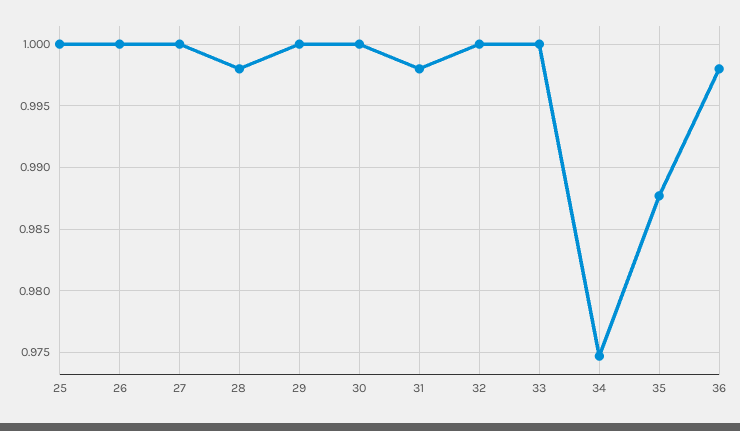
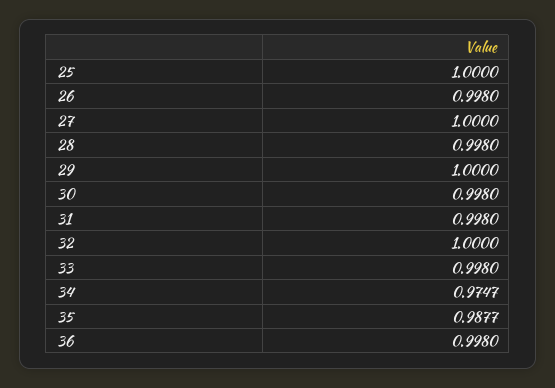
26: 1 -> 0.998
30: 1 -> 0.998
33: 1 -> 0.998

